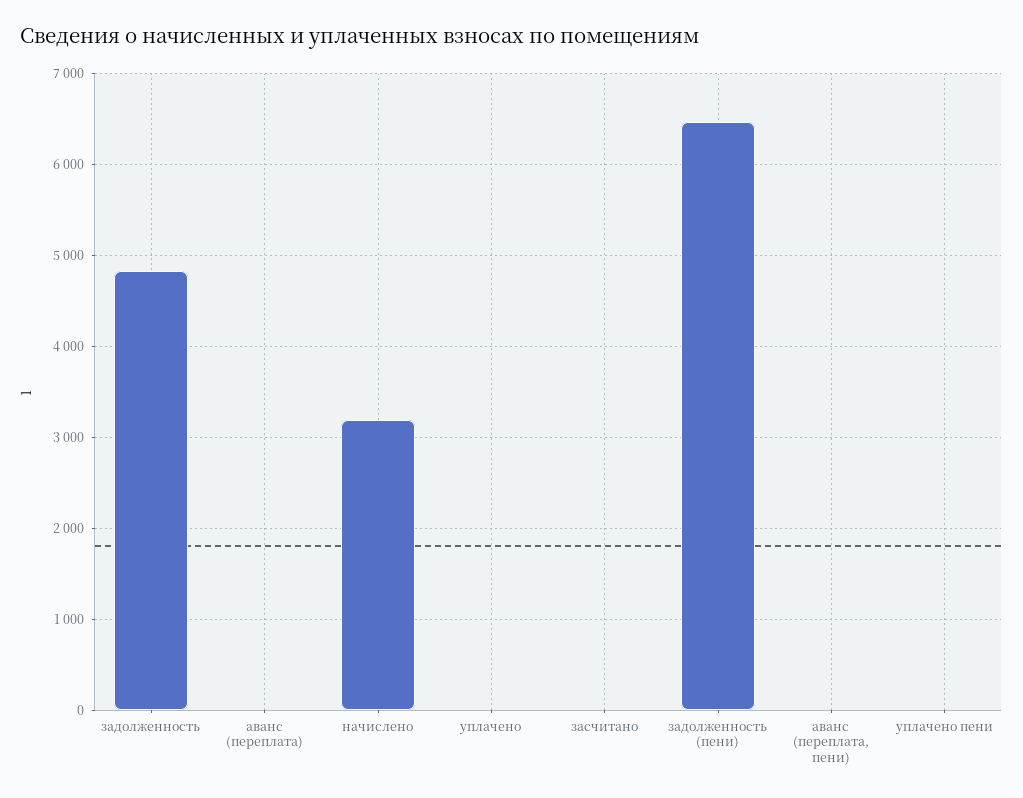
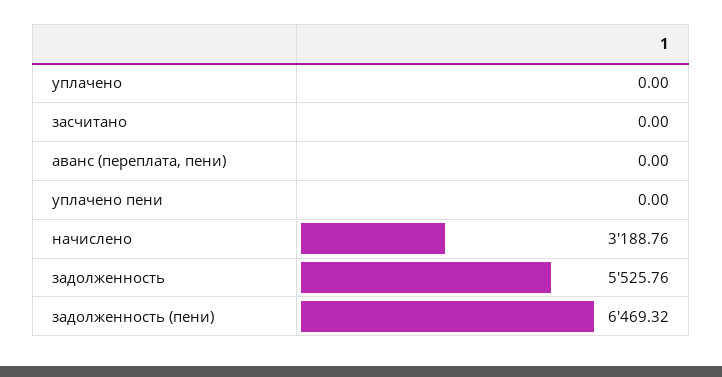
задолженность: 4800 -> 5525.76
аванс (переплата): 0 -> none

